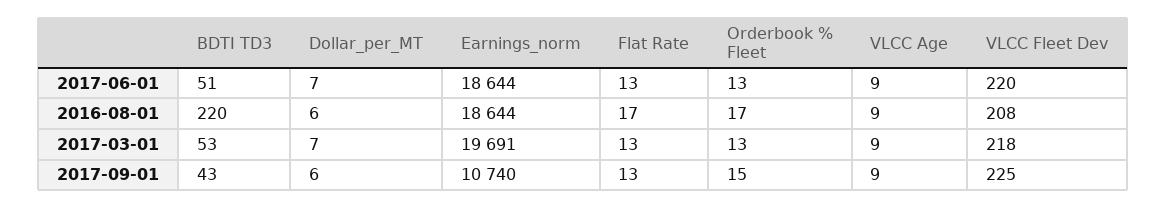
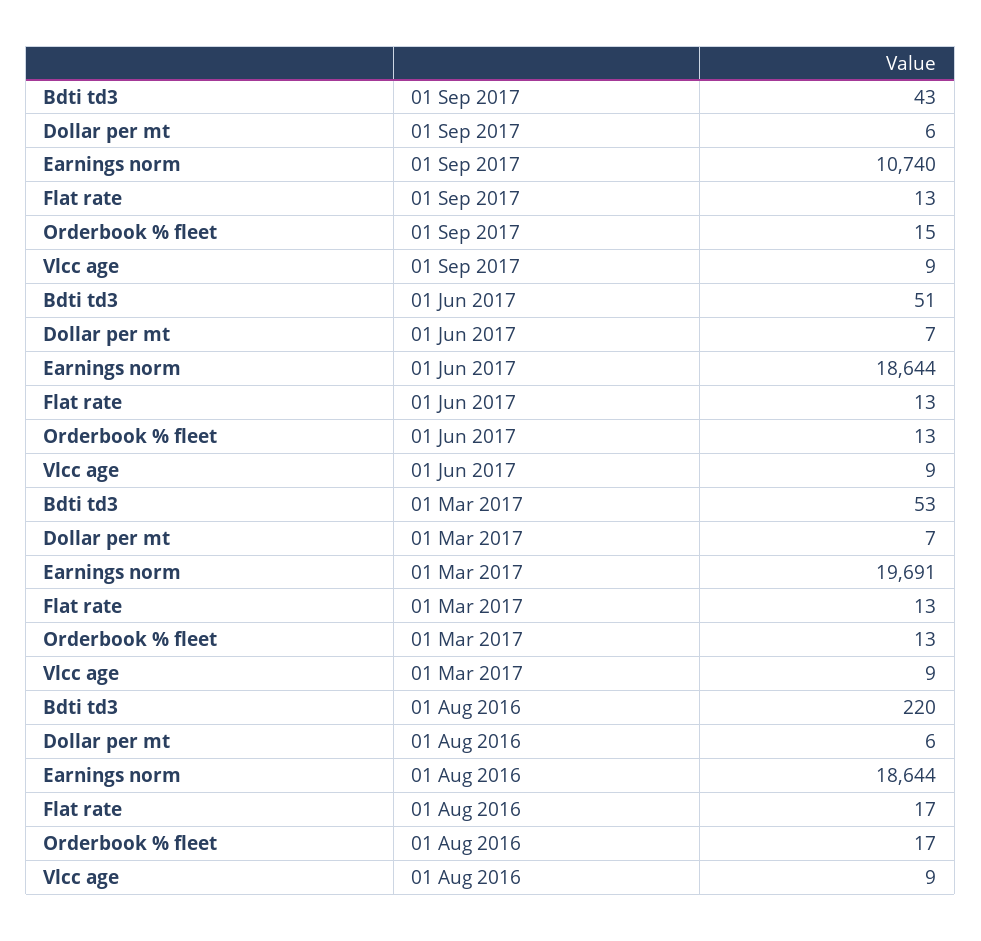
VLCC Fleet Dev, 2017-06-01: 220 -> none
VLCC Fleet Dev, 2016-08-01: 208 -> none
VLCC Fleet Dev, 2017-03-01: 218 -> none
VLCC Fleet Dev, 2017-09-01: 225 -> none

